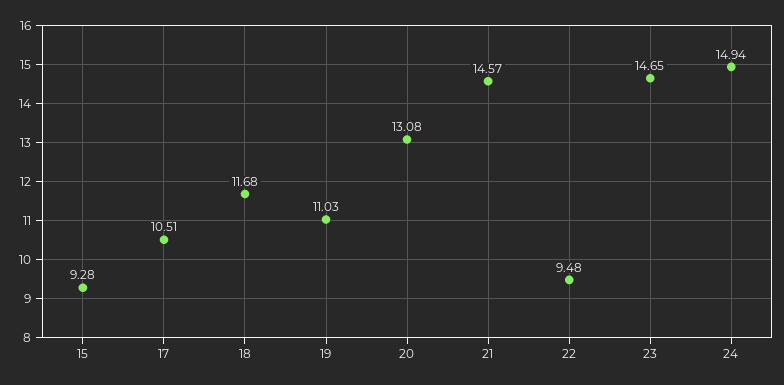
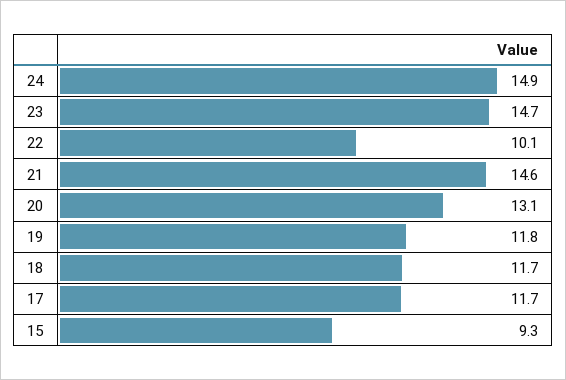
17: 10.51 -> 11.7
19: 11.03 -> 11.8
22: 9.48 -> 10.1

